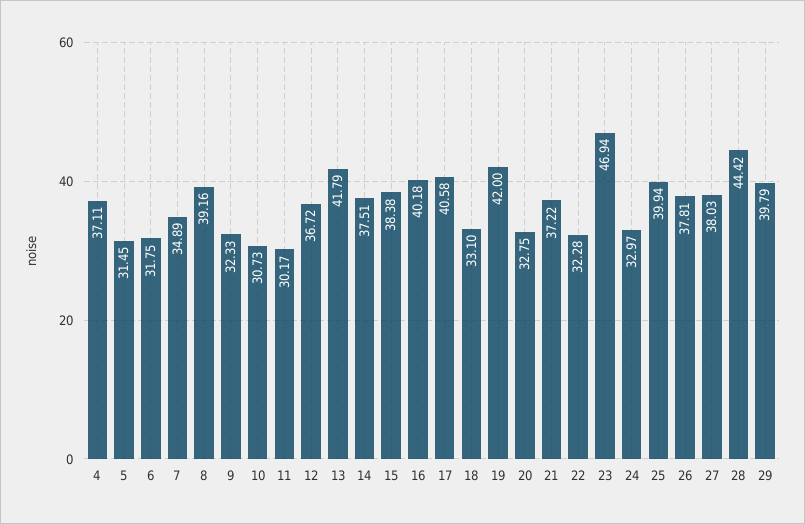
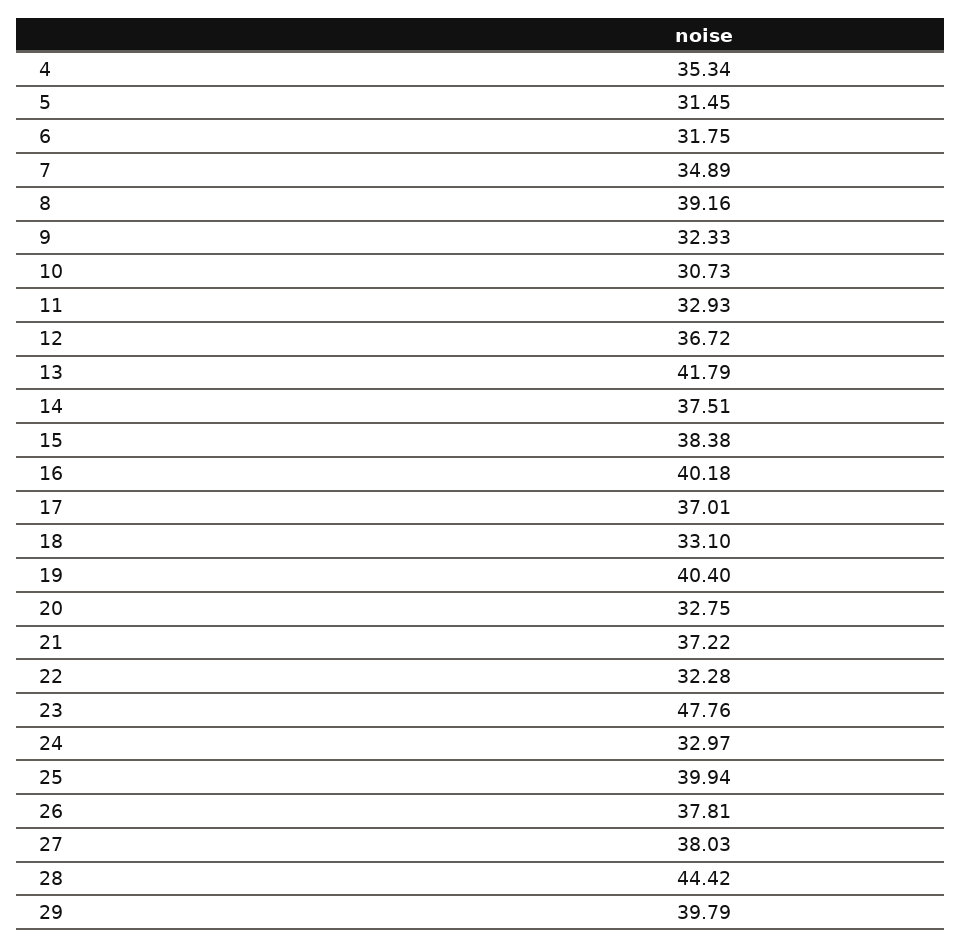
4: 37.11 -> 35.34
11: 30.17 -> 32.93
17: 40.58 -> 37.01
19: 42 -> 40.4
23: 46.94 -> 47.76

